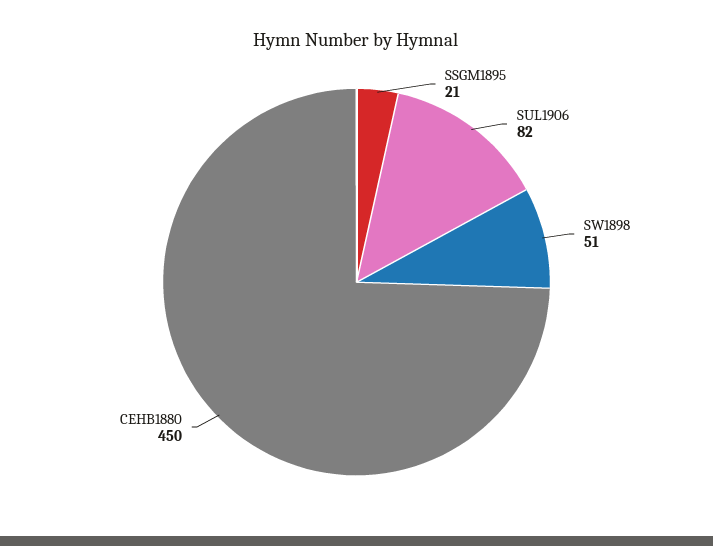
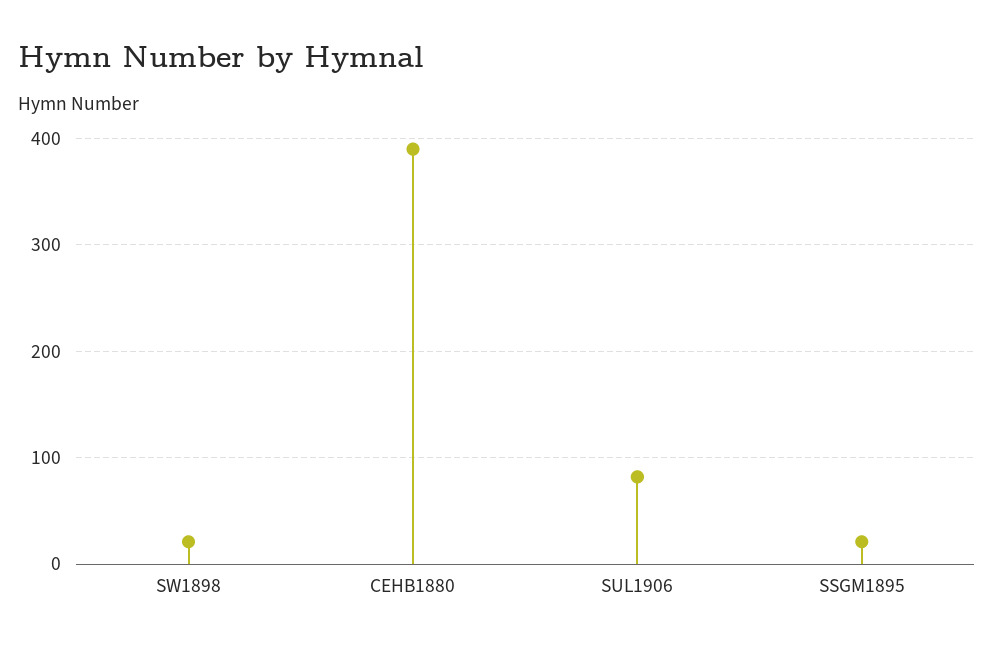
SW1898: 51 -> 20
CEHB1880: 450 -> 390

